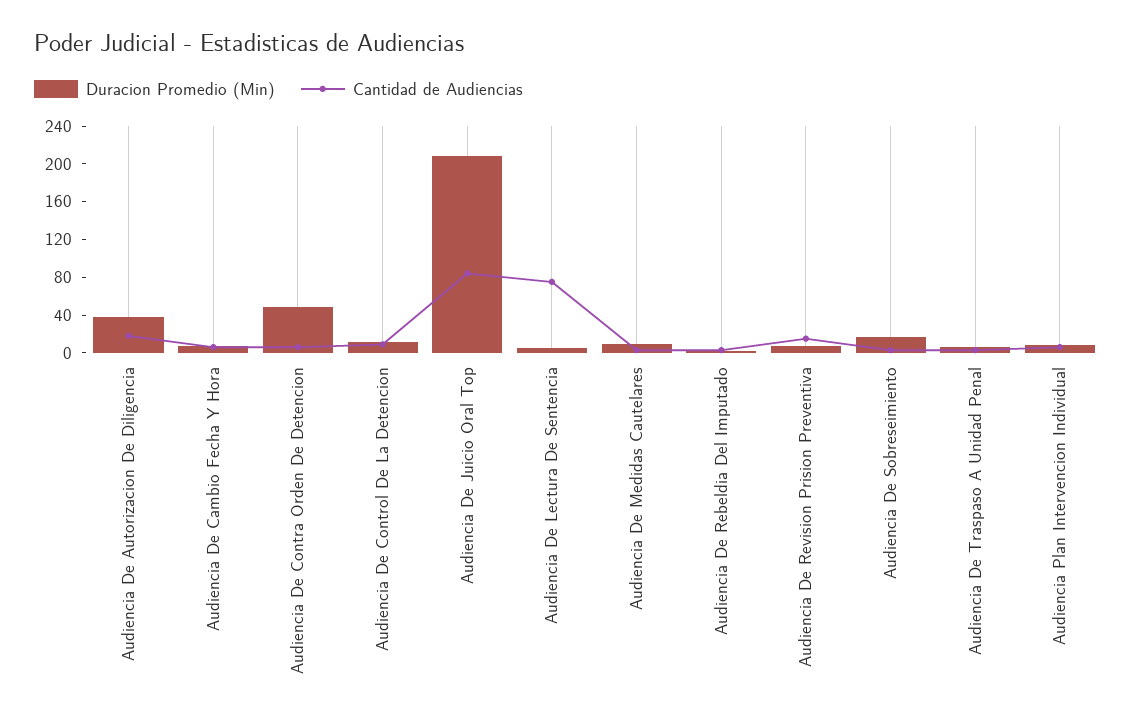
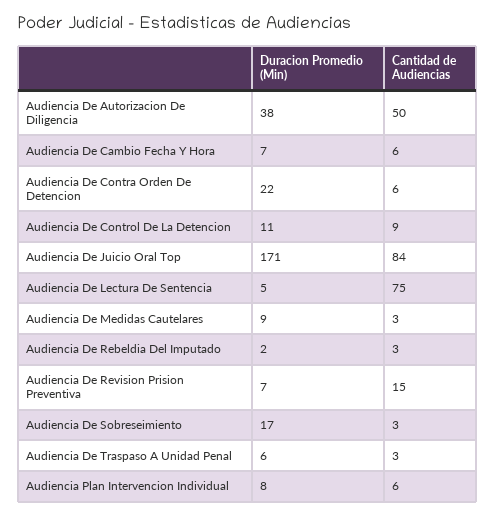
Cantidad de Audiencias, Audiencia De Autorizacion De Diligencia: 20 -> 50
Duracion Promedio (Min), Audiencia De Contra Orden De Detencion: 50 -> 22
Duracion Promedio (Min), Audiencia De Juicio Oral Top: 210 -> 171

